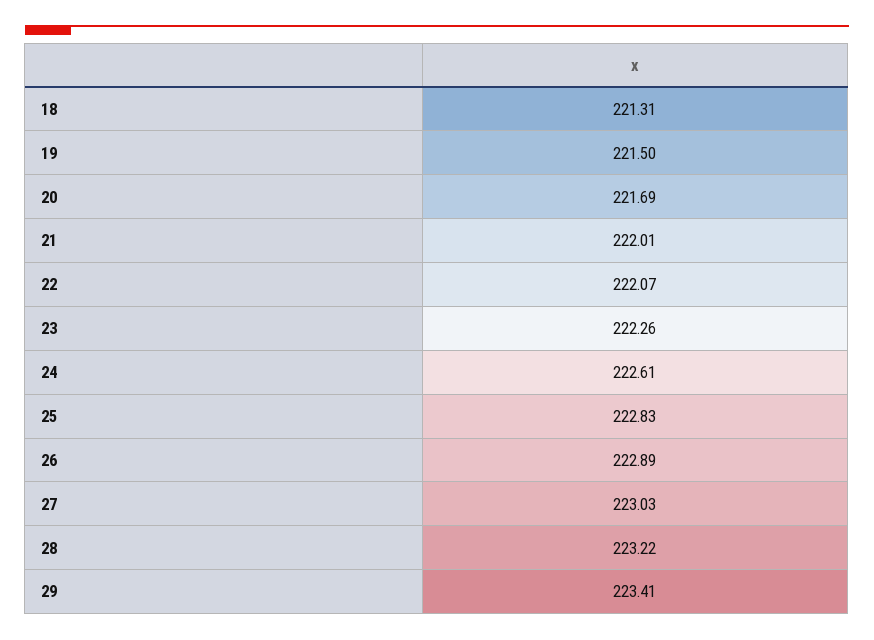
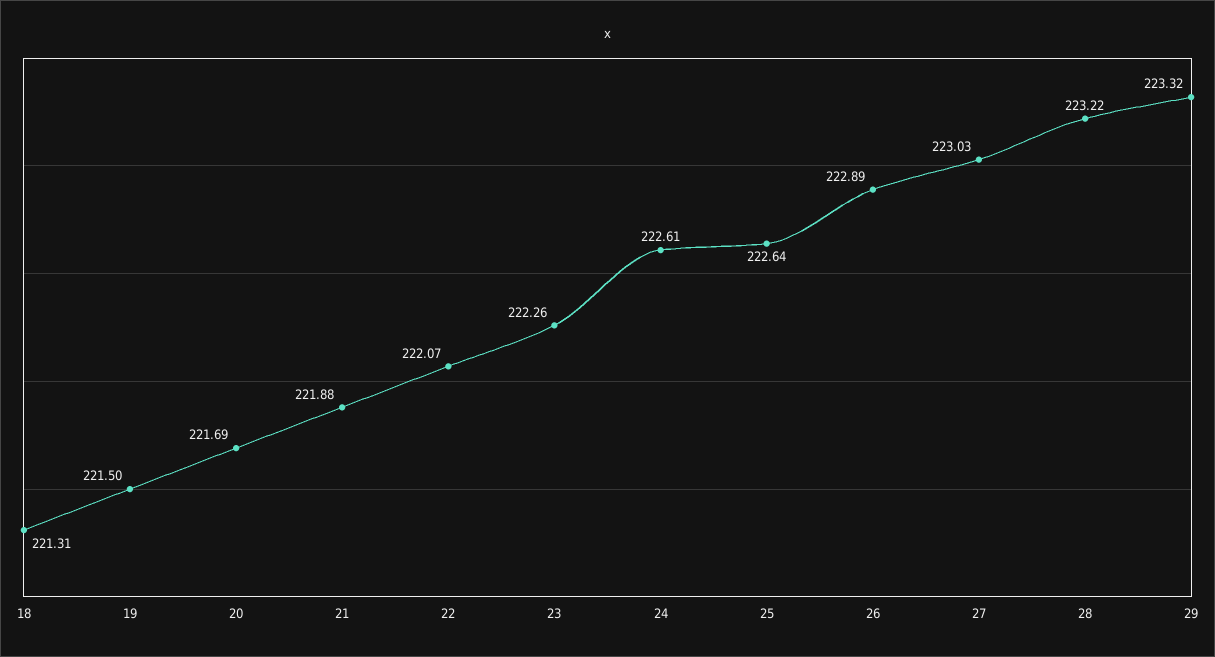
21: 222.01 -> 221.88
25: 222.83 -> 222.64
29: 223.41 -> 223.32

